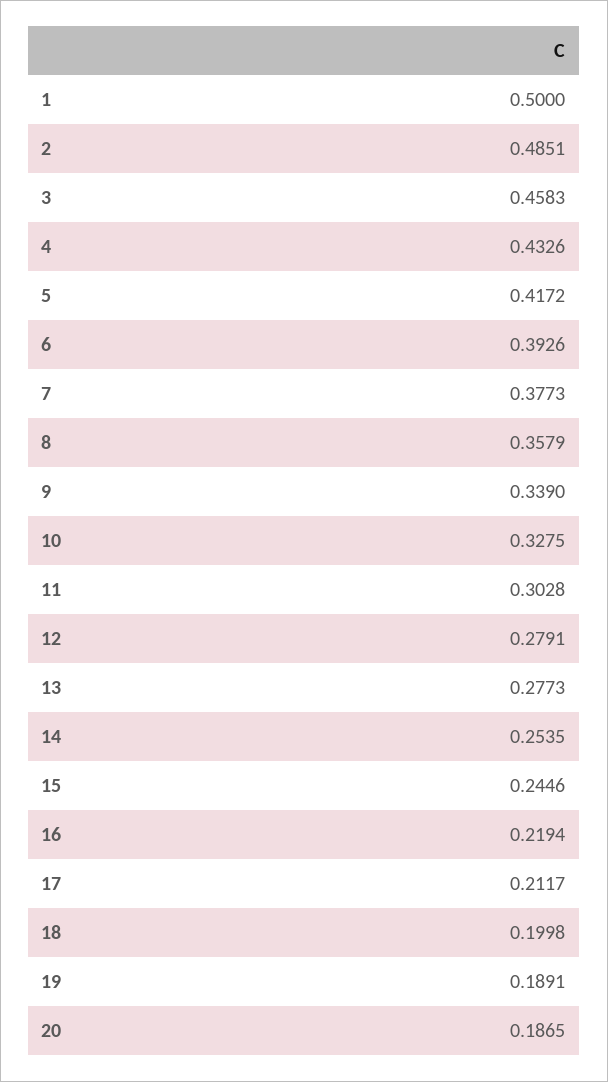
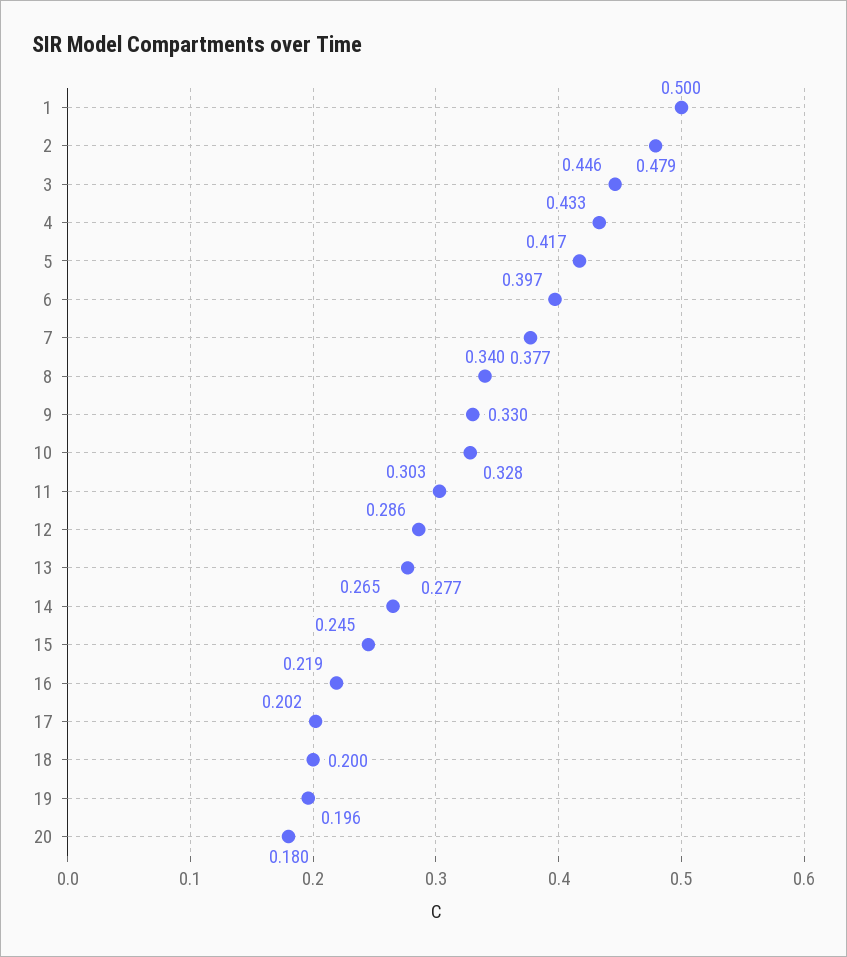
2: 0.4851 -> 0.479
3: 0.4583 -> 0.446
6: 0.3926 -> 0.397
8: 0.3579 -> 0.34
9: 0.339 -> 0.33
12: 0.2791 -> 0.286
14: 0.2535 -> 0.265
17: 0.2117 -> 0.202
19: 0.1891 -> 0.196
20: 0.1865 -> 0.18

